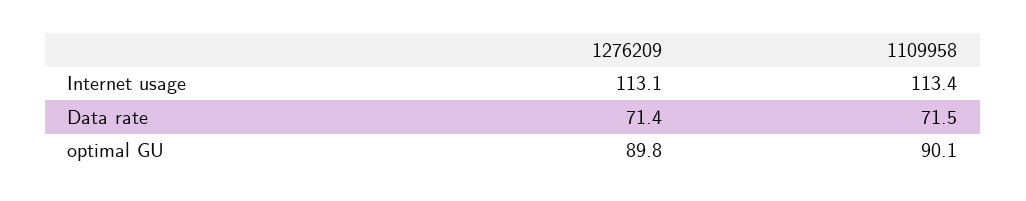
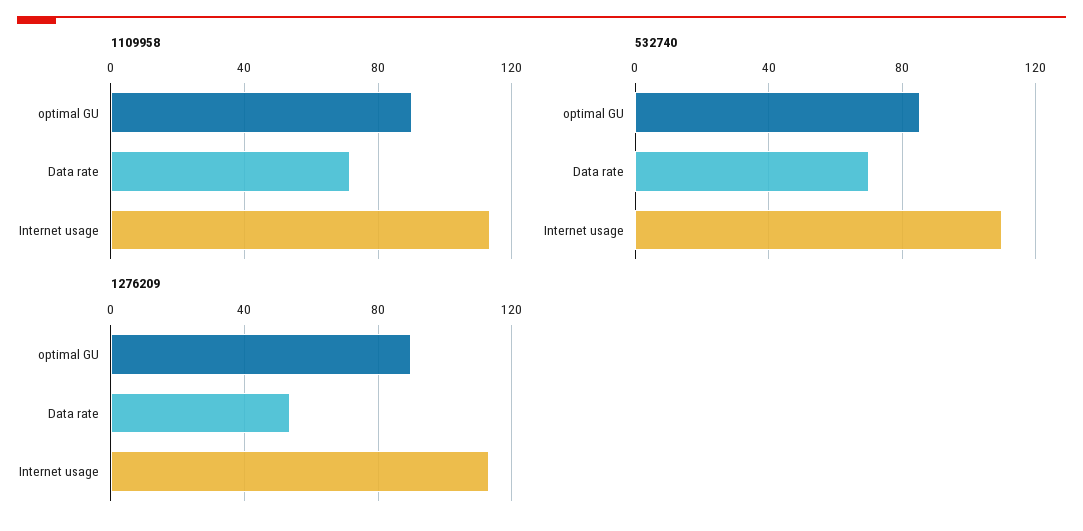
1276209, Data rate: 71.4 -> 55
532740, optimal GU: none -> 85
532740, Data rate: none -> 70
532740, Internet usage: none -> 110

